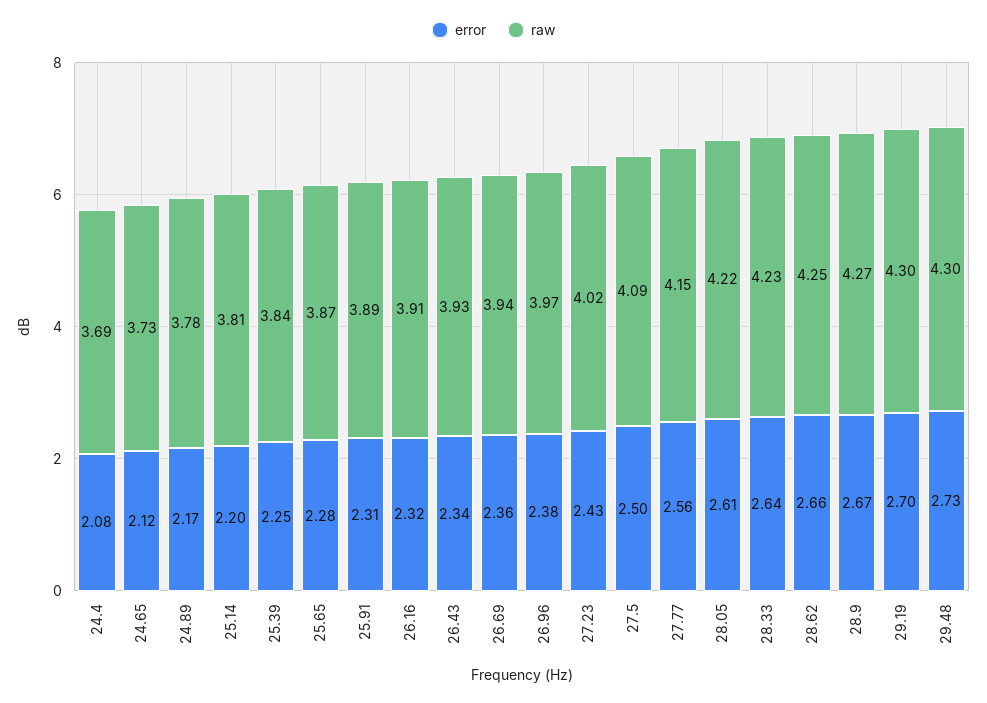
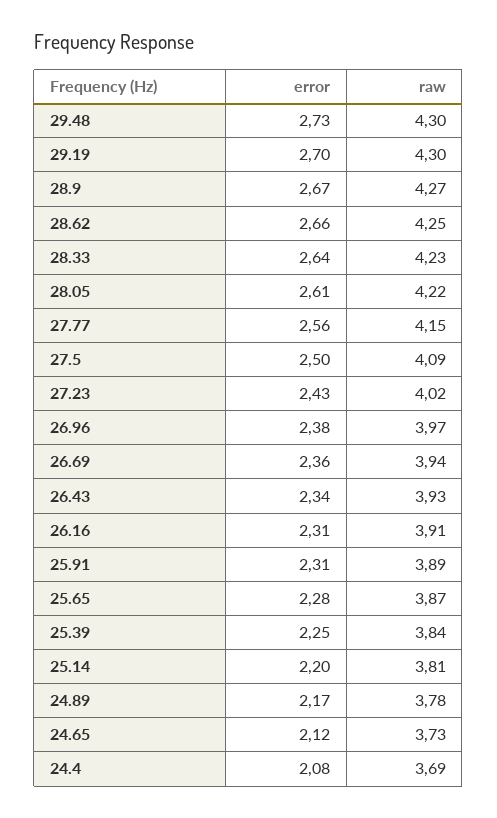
error, 26.16: 2.32 -> 2.31

